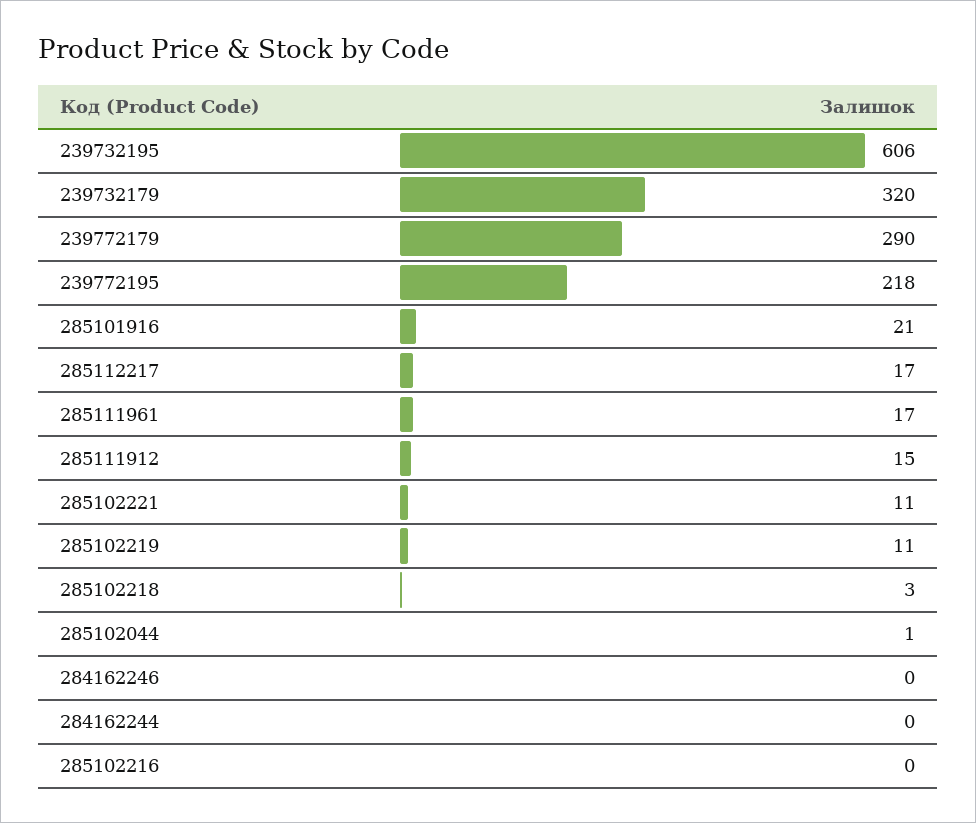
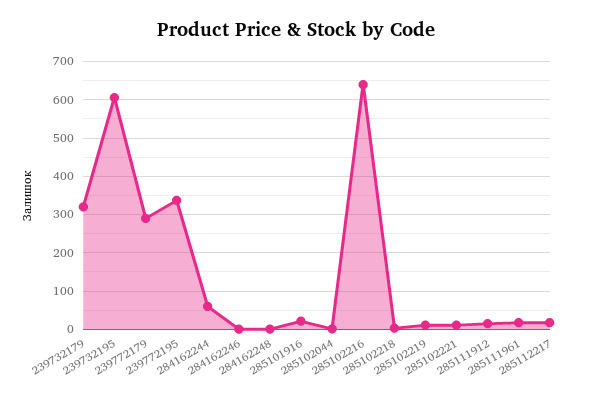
239772195: 218 -> 340
284162244: 0 -> 60
285102216: 0 -> 640
284162248: none -> 0

